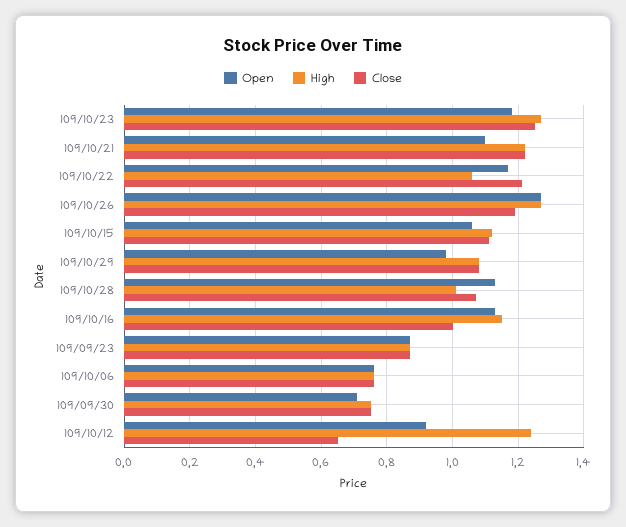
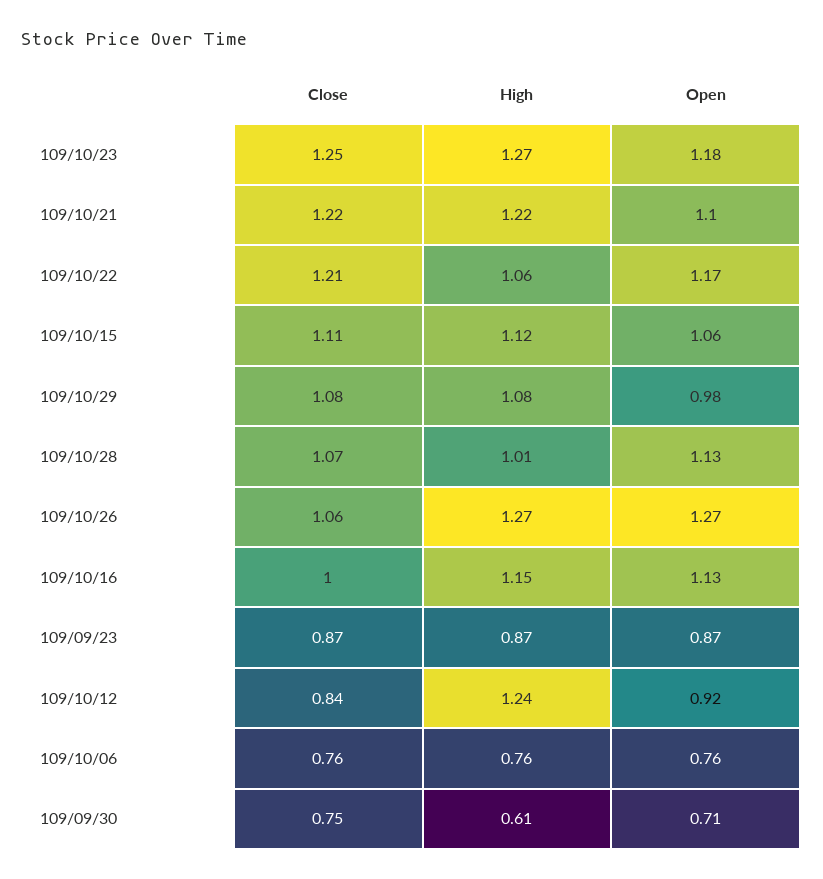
Close, 109/10/26: 1.2 -> 1.06
High, 109/09/30: 0.75 -> 0.61
Close, 109/10/12: 0.65 -> 0.84

